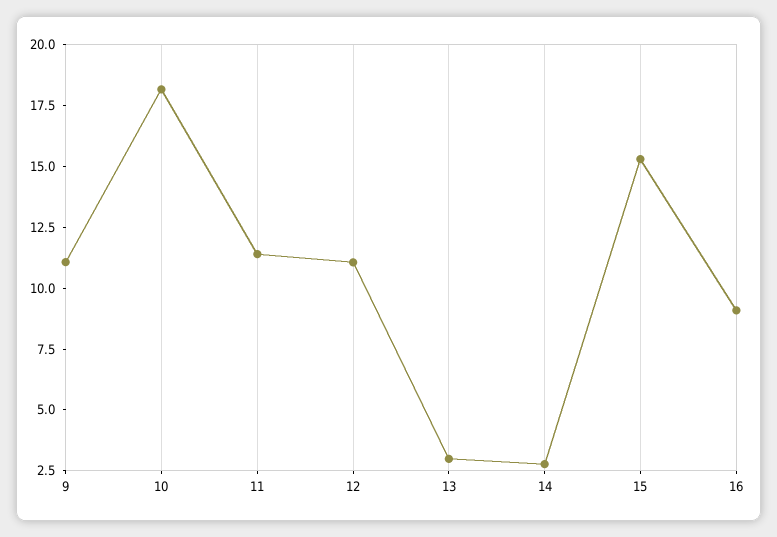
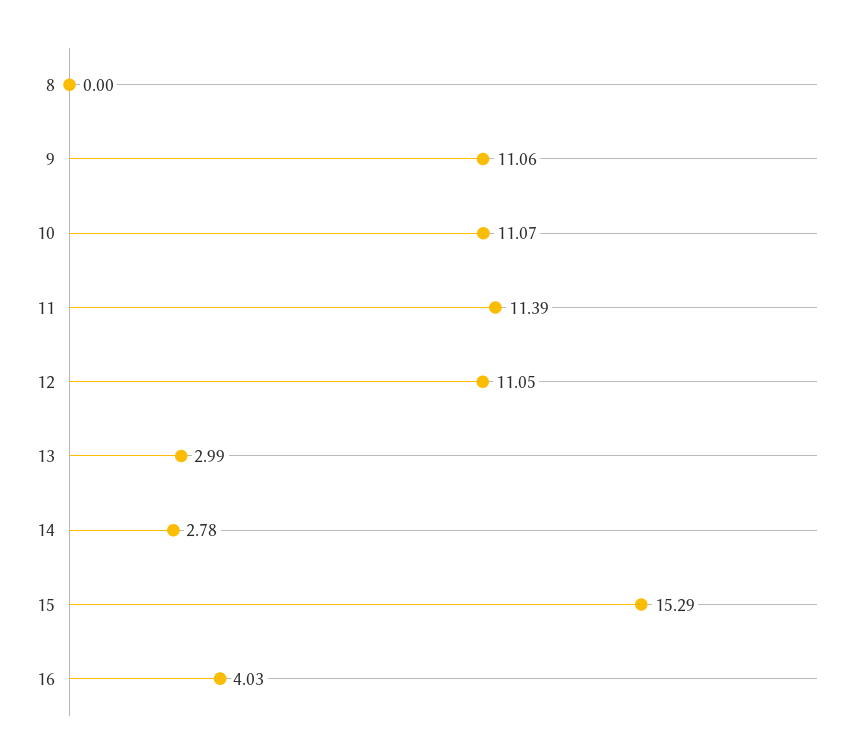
10: 18 -> 11.07
16: 9 -> 4.03
8: none -> 0

